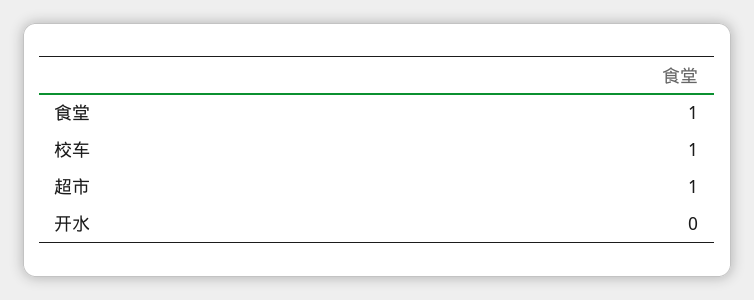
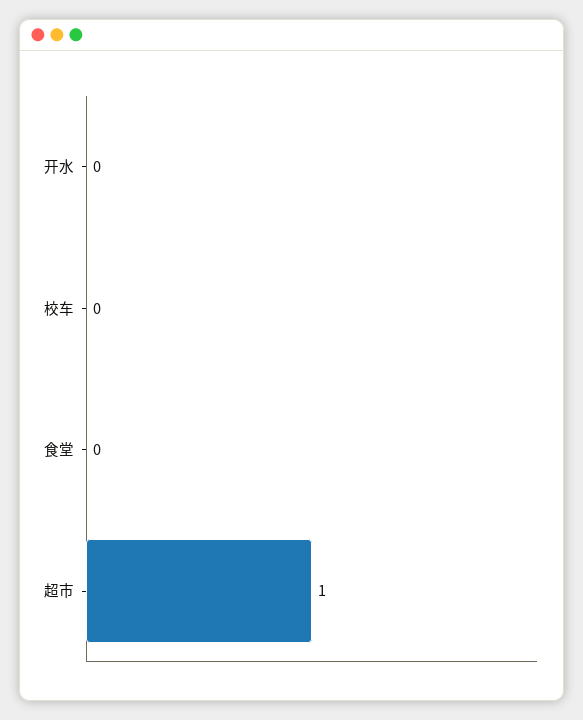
食堂: 1 -> 0
校车: 1 -> 0

